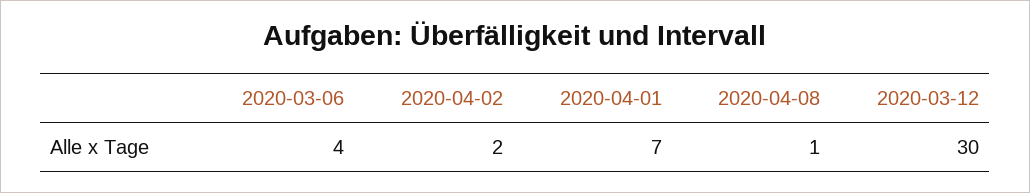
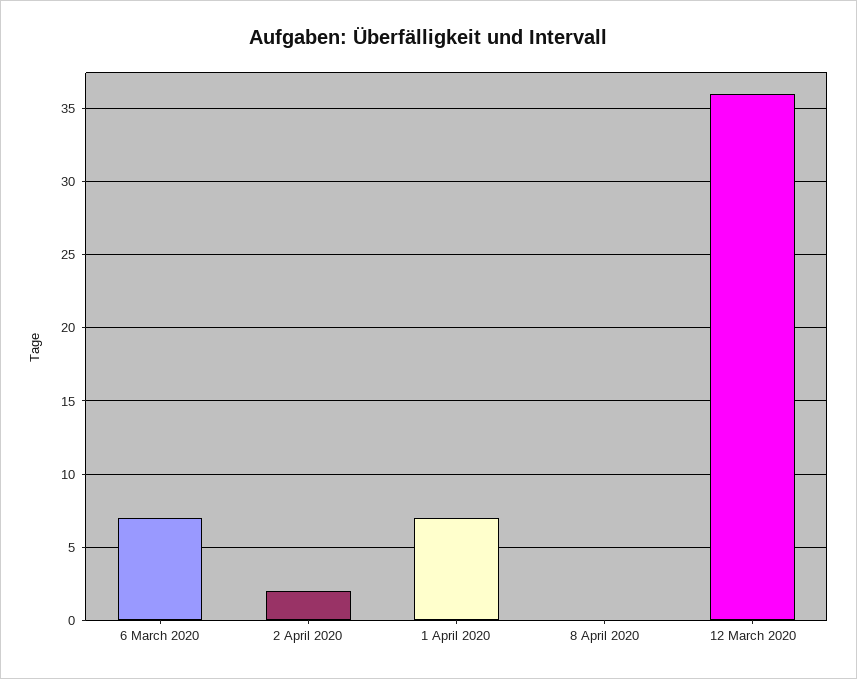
2020-03-06: 4 -> 7
2020-04-08: 1 -> 0
2020-03-12: 30 -> 36

